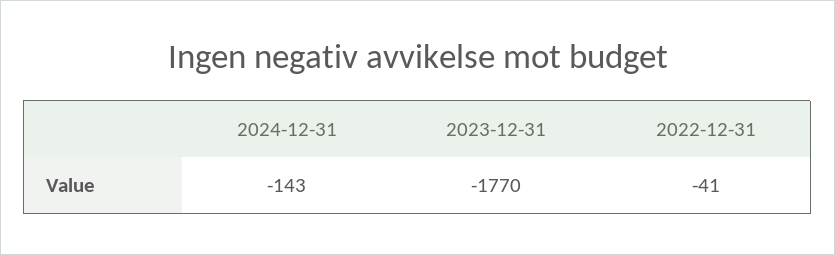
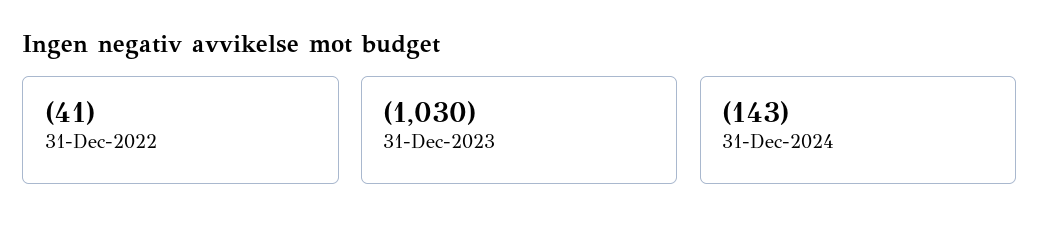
2023-12-31: -1770 -> -1030

